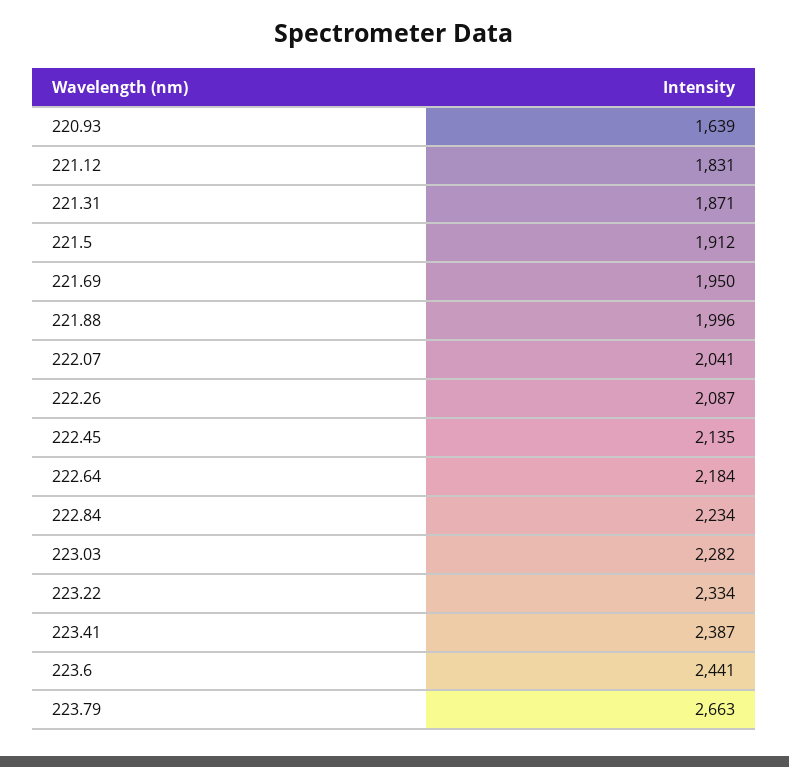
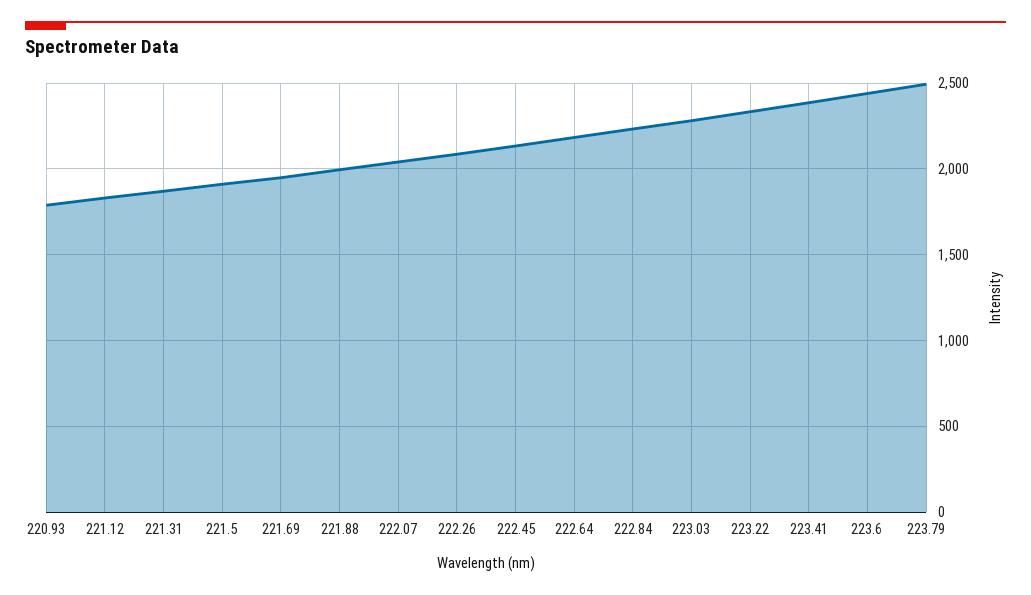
220.93: 1639 -> 1800
223.79: 2663 -> 2500

